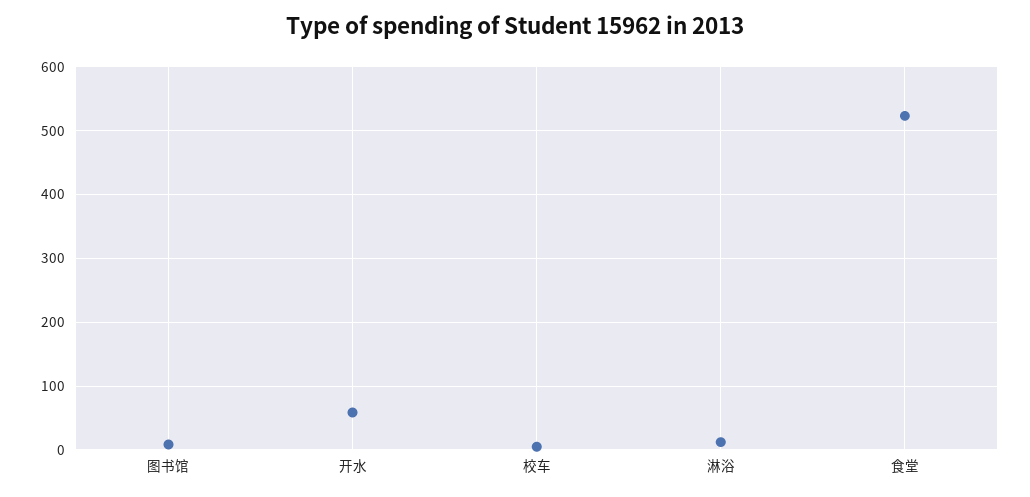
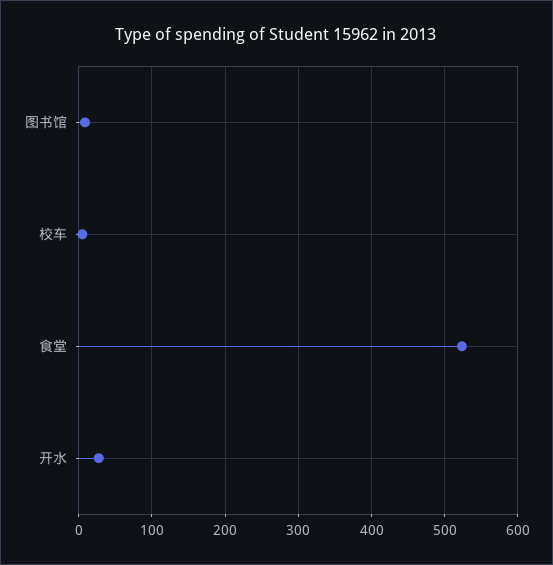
开水: 60 -> 30
淋浴: 10 -> none

